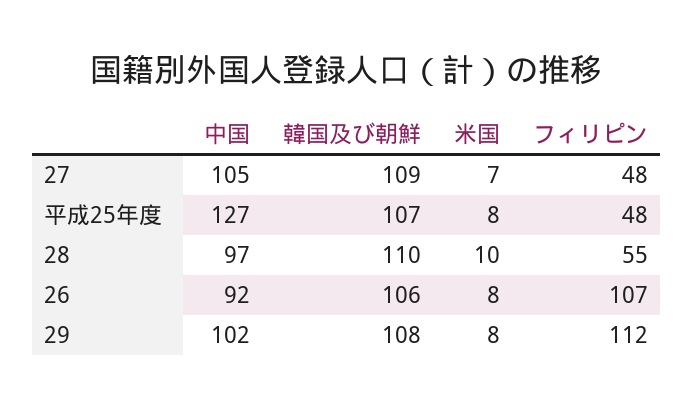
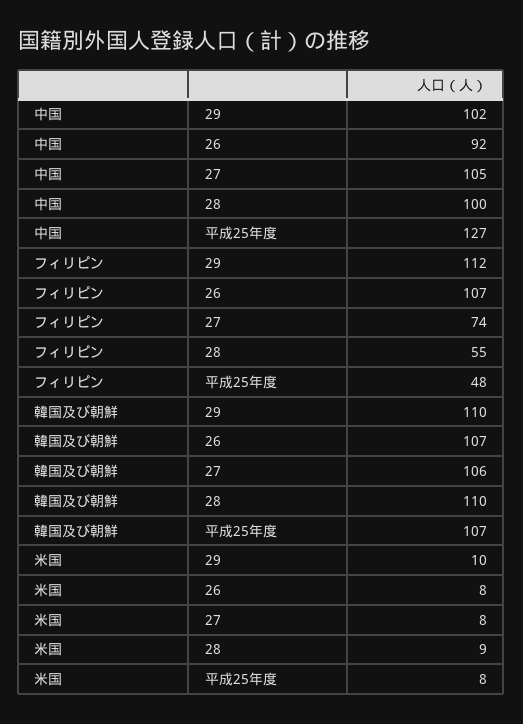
韓国及び朝鮮, 27: 109 -> 106
米国, 27: 7 -> 8
フィリピン, 27: 48 -> 74
中国, 28: 97 -> 100
米国, 28: 10 -> 9
韓国及び朝鮮, 26: 106 -> 107
韓国及び朝鮮, 29: 108 -> 110
米国, 29: 8 -> 10

